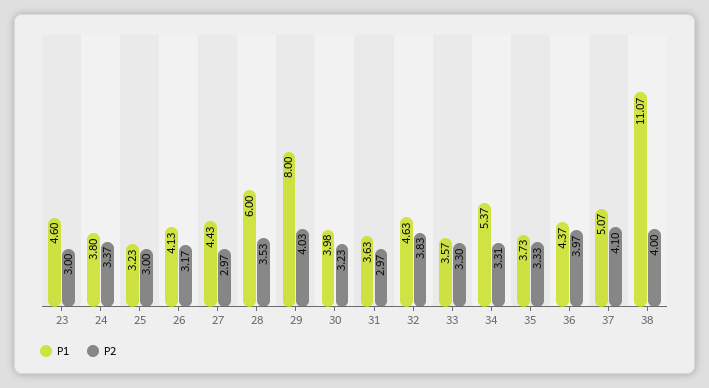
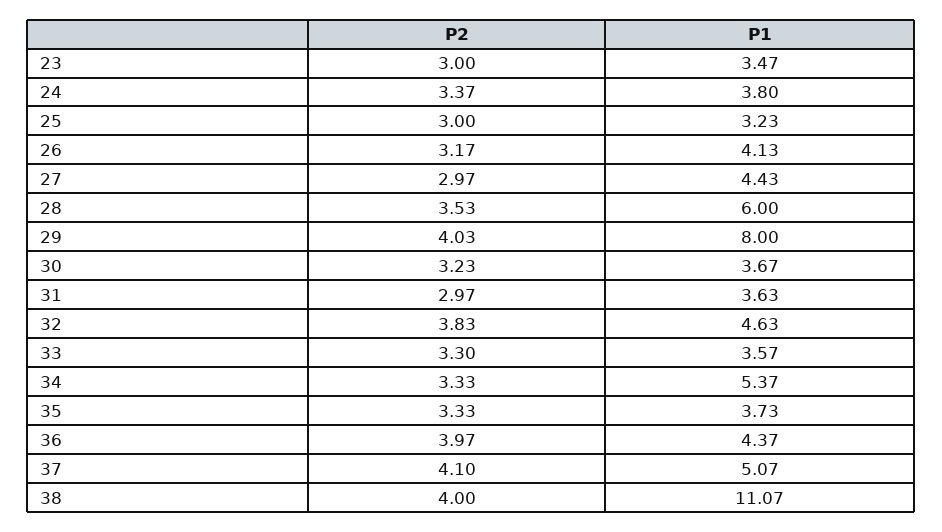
P1, 23: 4.6 -> 3.47
P1, 30: 3.98 -> 3.67
P2, 34: 3.31 -> 3.33

